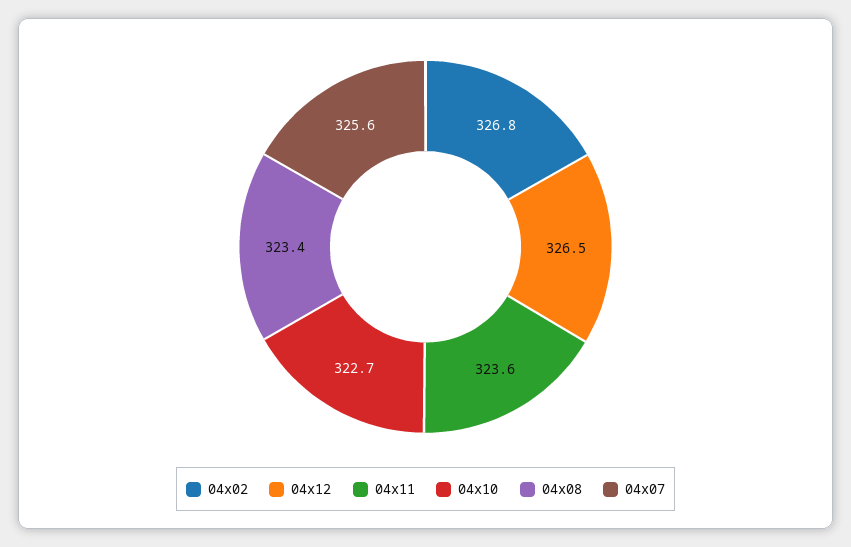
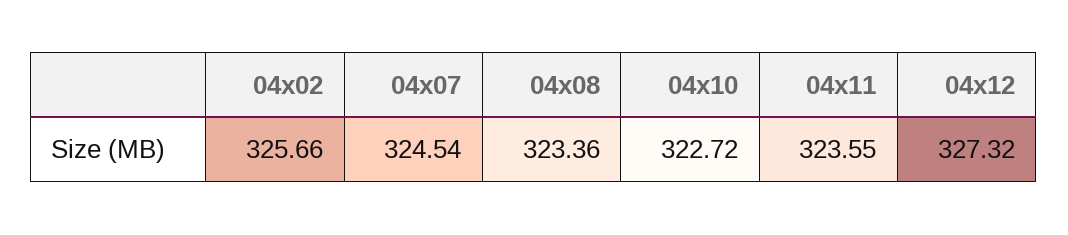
04x02: 326.8 -> 325.66
04x12: 326.5 -> 327.32
04x07: 325.6 -> 324.54

